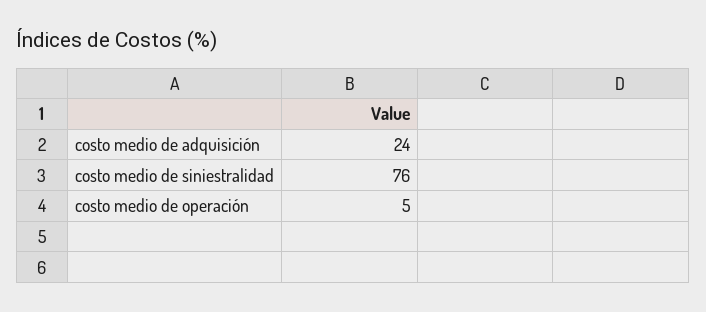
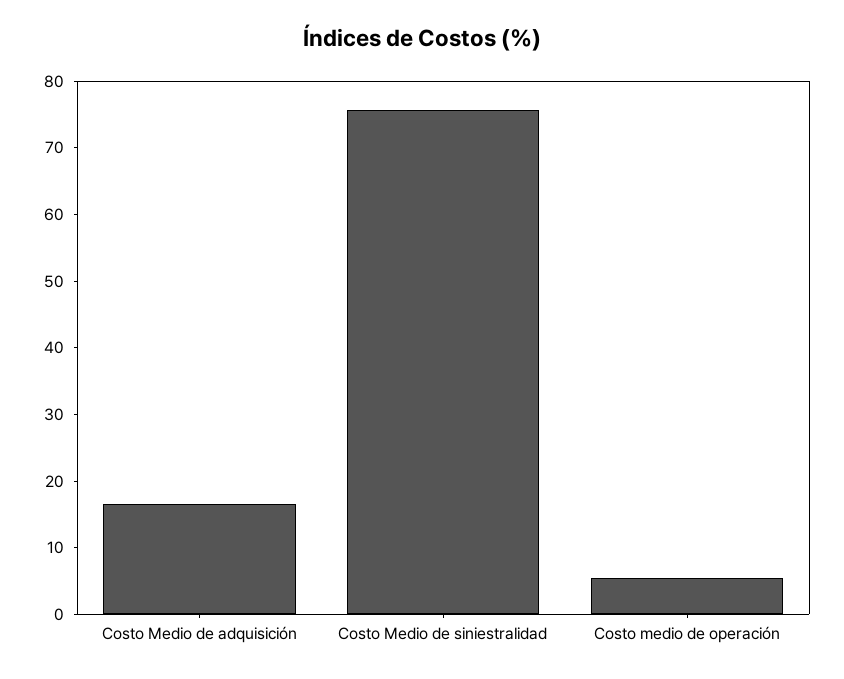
costo medio de adquisición: 24 -> 16

